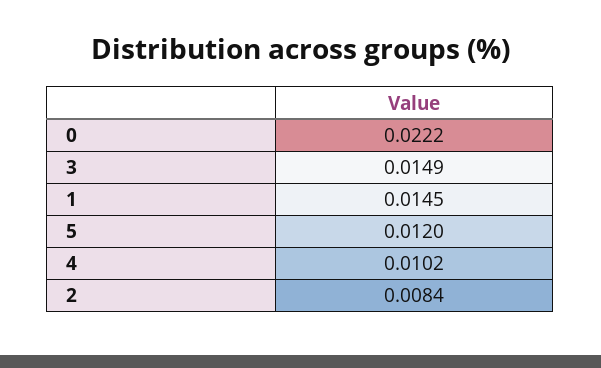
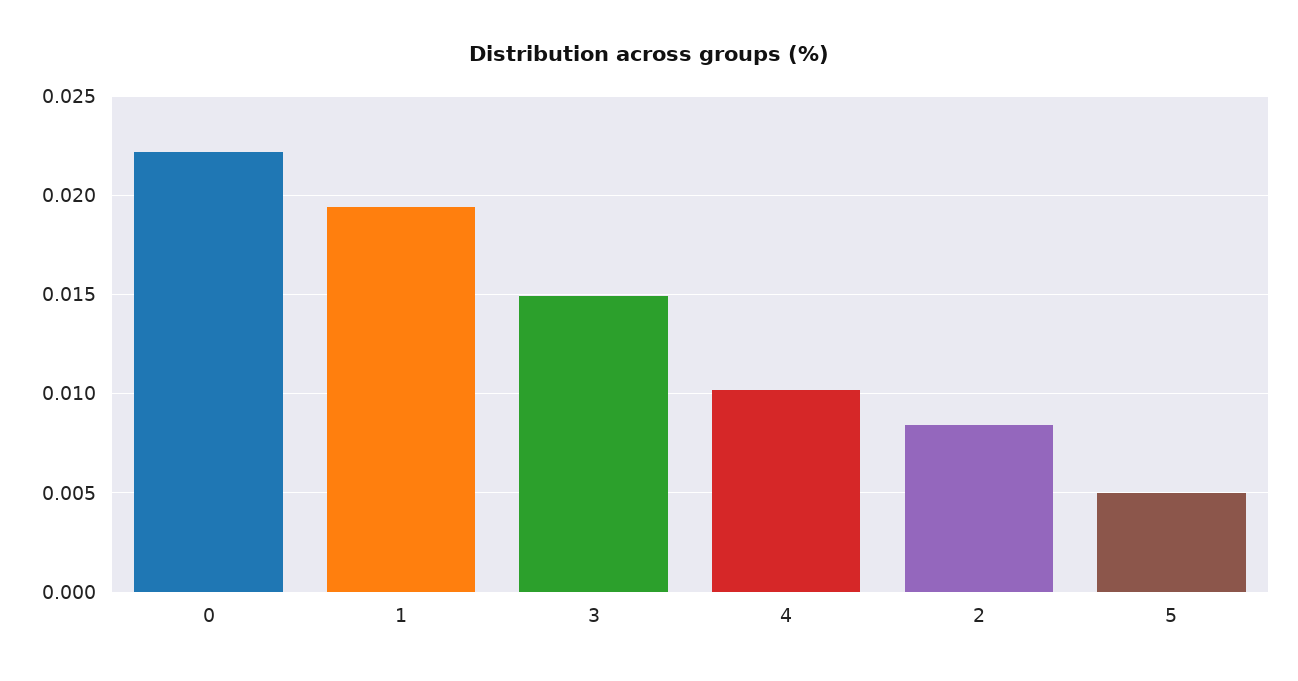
1: 0.0145 -> 0.0195
5: 0.012 -> 0.005

